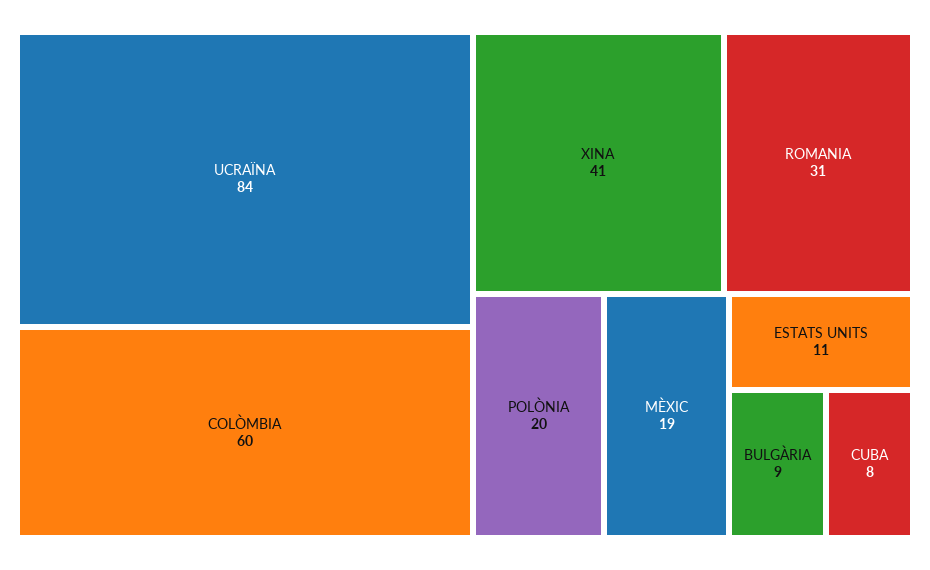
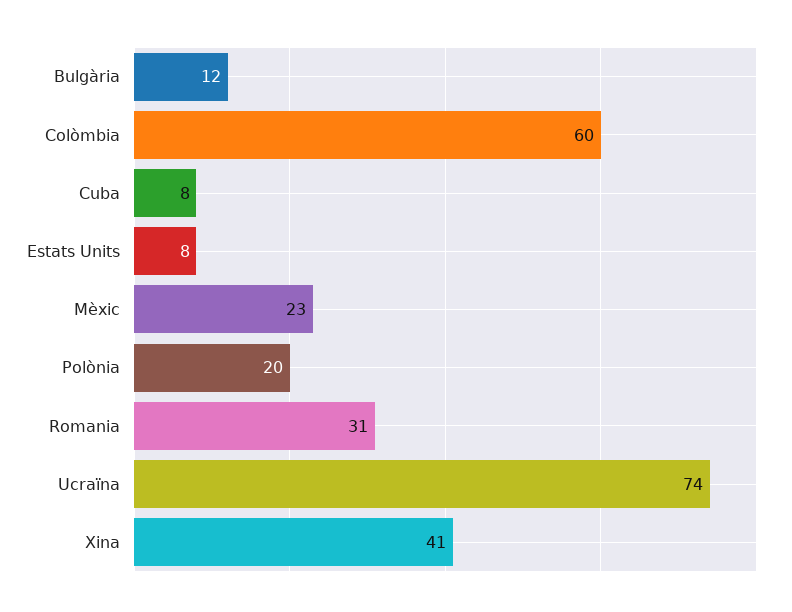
UCRAÏNA: 84 -> 74
MÈXIC: 19 -> 23
ESTATS UNITS: 11 -> 8
BULGÀRIA: 9 -> 12

